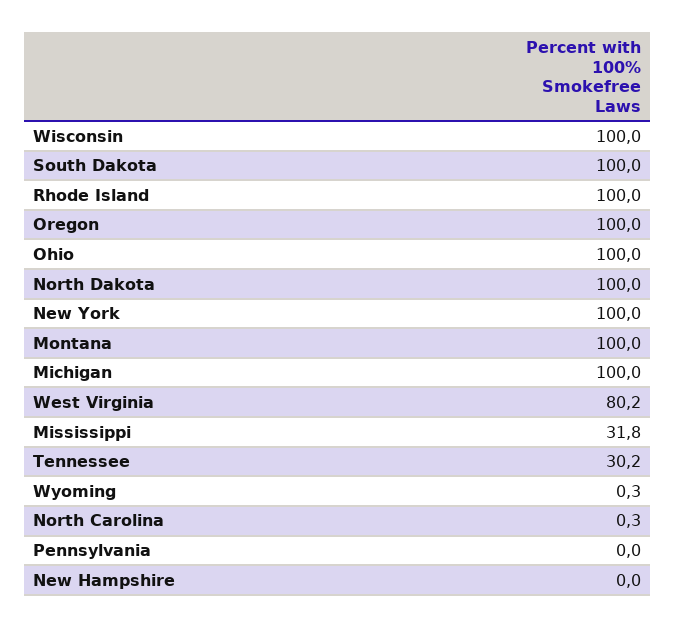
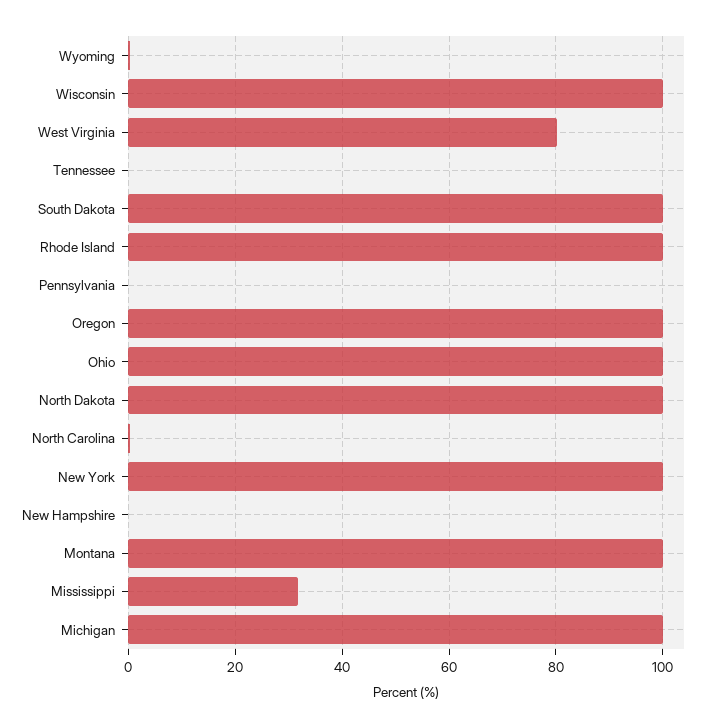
Tennessee: 30.2 -> 0

